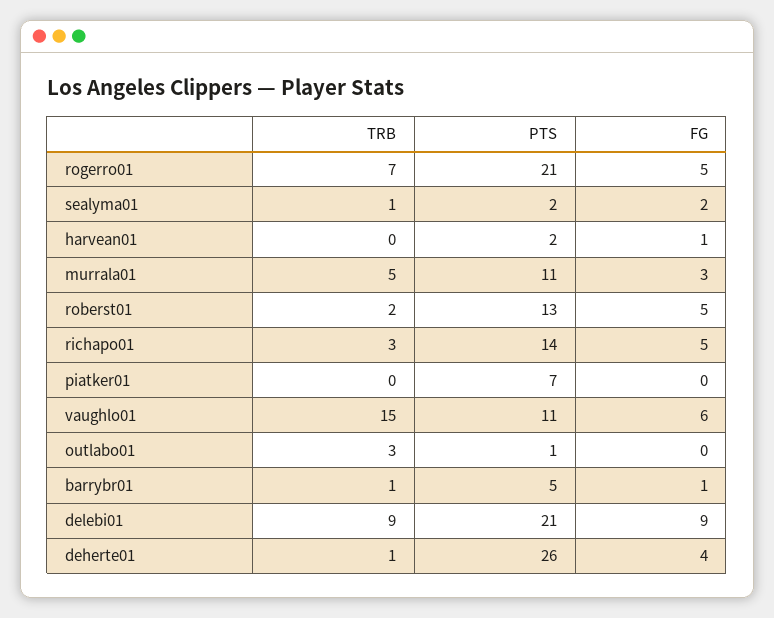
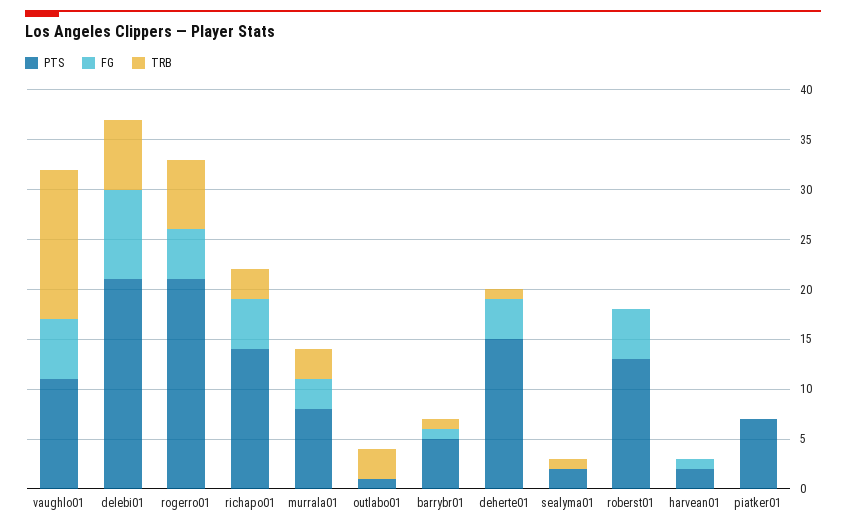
FG, sealyma01: 2 -> 0
TRB, murrala01: 5 -> 3
PTS, murrala01: 11 -> 8
TRB, roberst01: 2 -> 0
TRB, delebi01: 9 -> 7
PTS, deherte01: 26 -> 15

